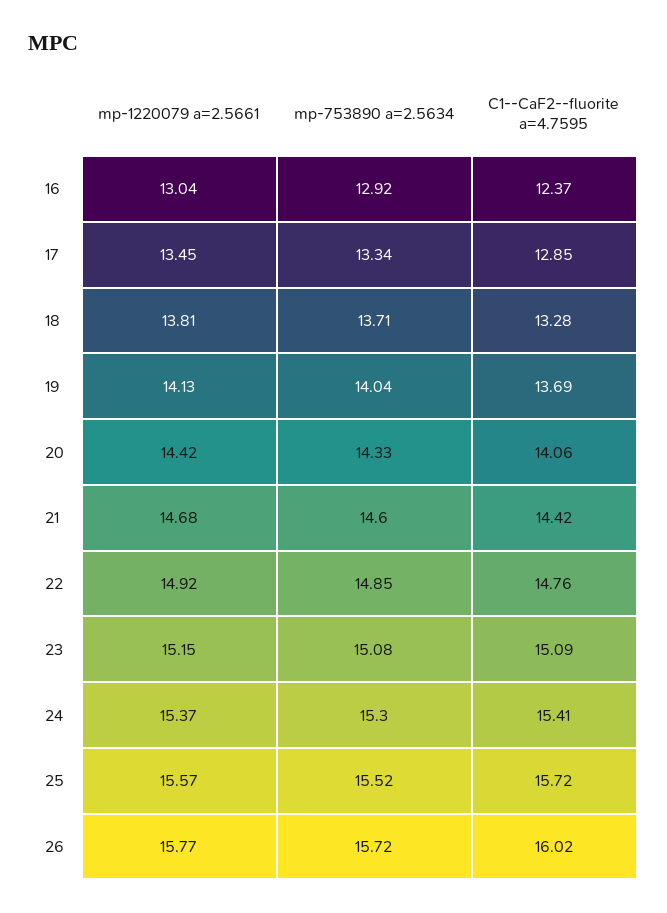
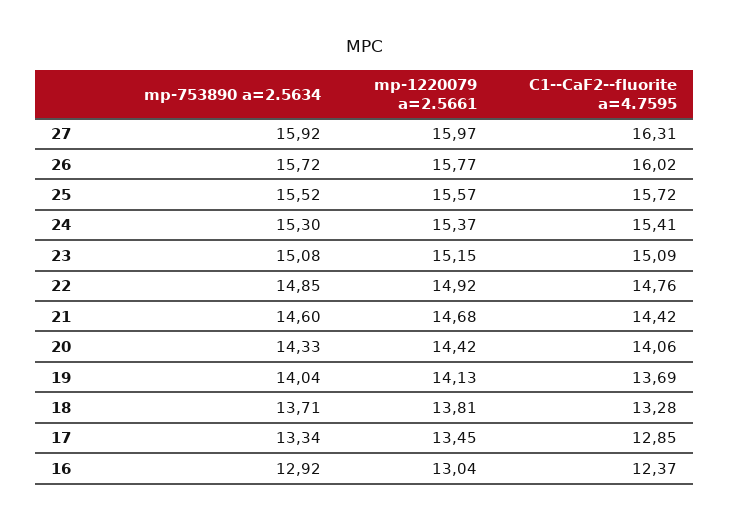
mp-753890 a=2.5634, 27: none -> 15.92
mp-1220079 a=2.5661, 27: none -> 15.97
C1--CaF2--fluorite a=4.7595, 27: none -> 16.31

